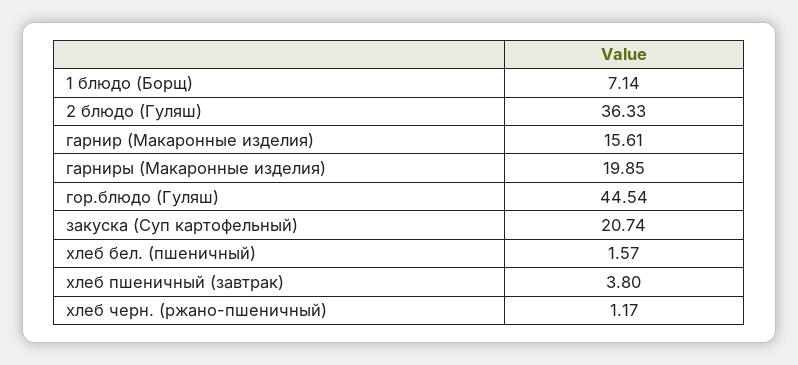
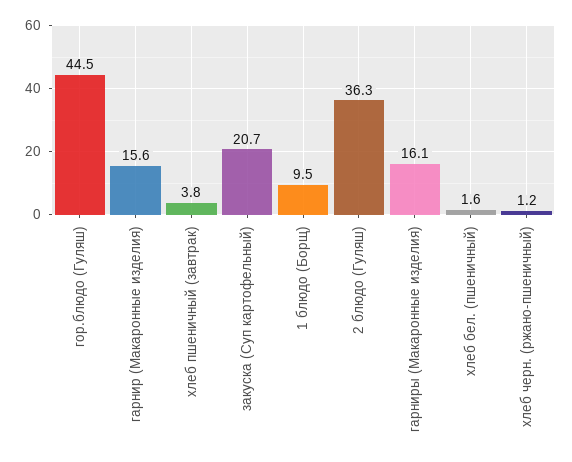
1 блюдо (Борщ): 7.14 -> 9.5
гарниры (Макаронные изделия): 19.85 -> 16.1

